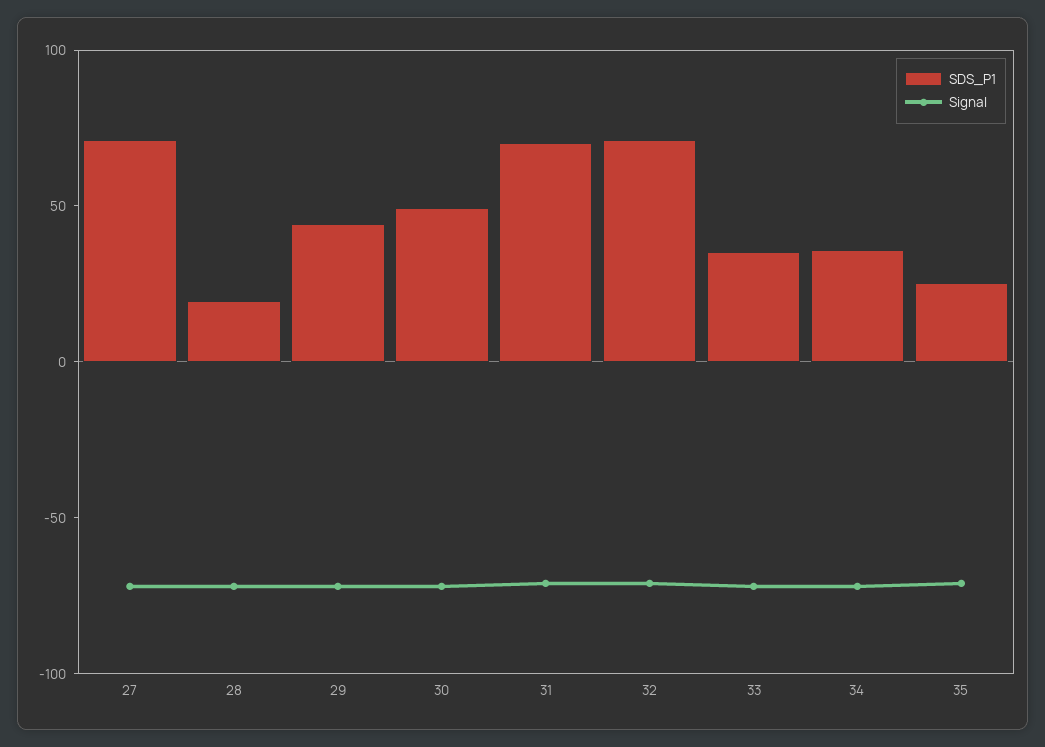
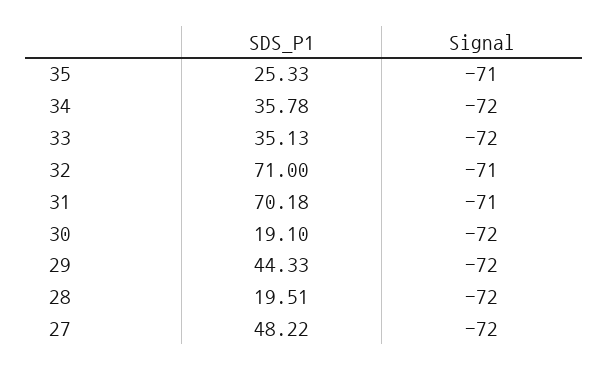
SDS_P1, 27: 70 -> 48.22
SDS_P1, 30: 50 -> 19.1

